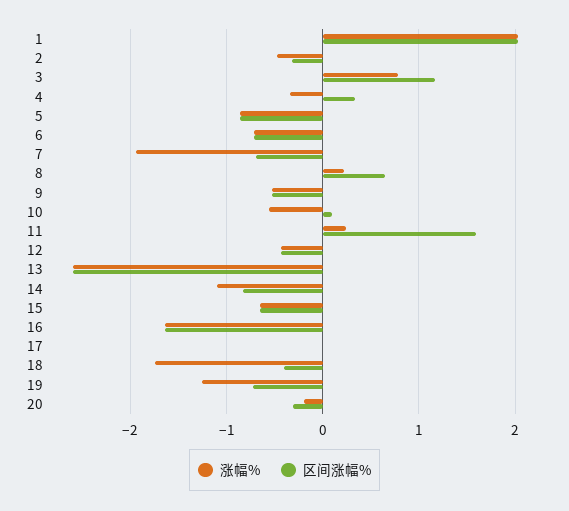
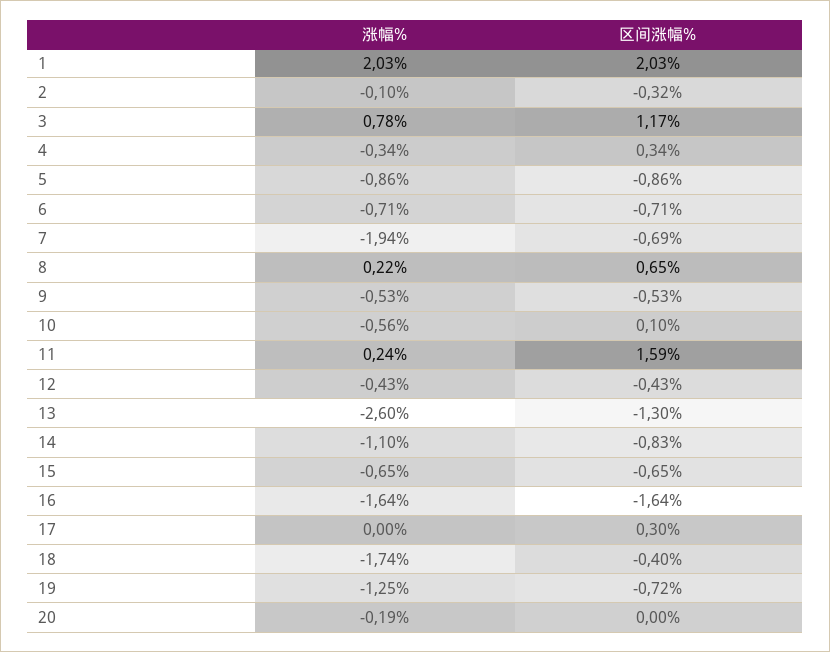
涨幅%, 2: -0.5 -> -0.1
区间涨幅%, 13: -2.6 -> -1.3
区间涨幅%, 17: 0 -> 0.3
区间涨幅%, 20: -0.3 -> 0

